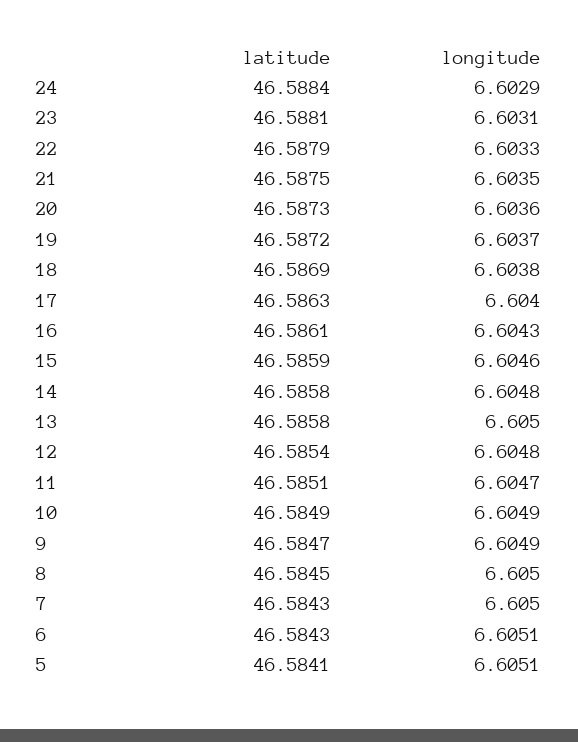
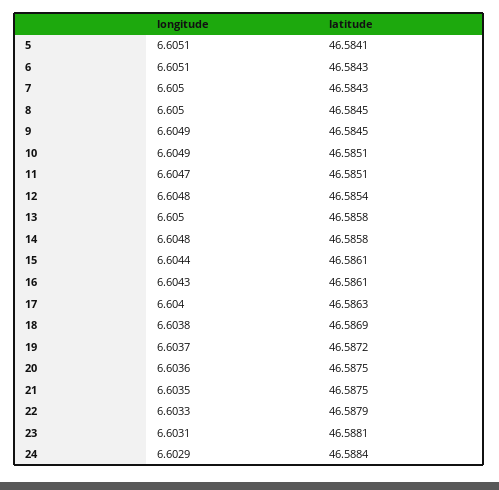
latitude, 20: 46.5873 -> 46.5875
latitude, 15: 46.5859 -> 46.5861
longitude, 15: 6.6046 -> 6.6044
latitude, 10: 46.5849 -> 46.5851
latitude, 9: 46.5847 -> 46.5845

